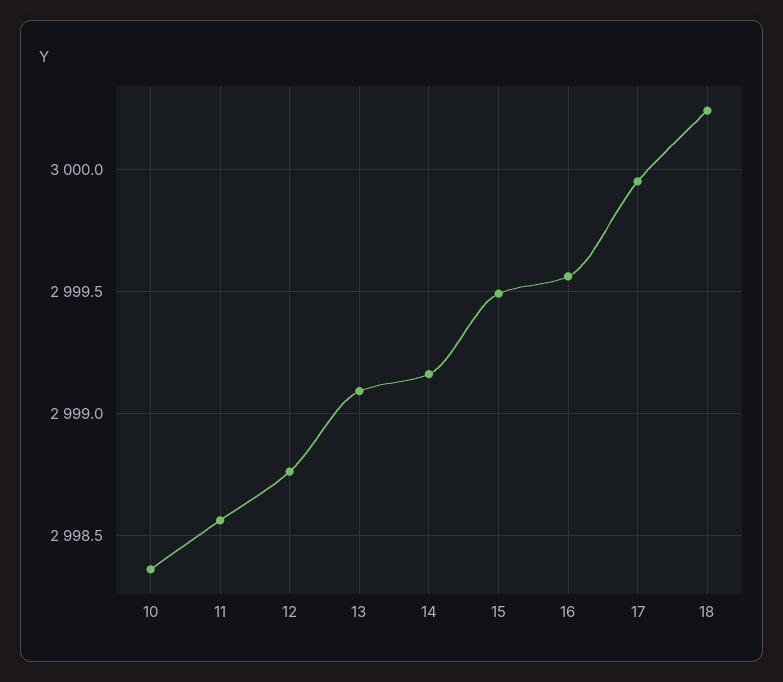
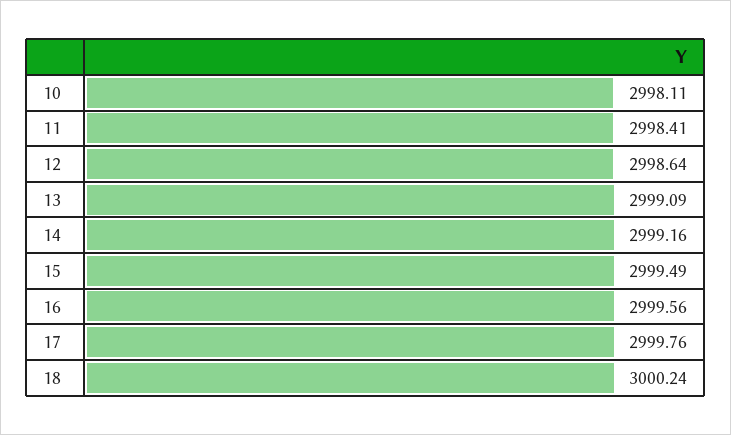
10: 2998.35 -> 2998.11
11: 2998.55 -> 2998.41
12: 2998.75 -> 2998.64
17: 2999.95 -> 2999.76

